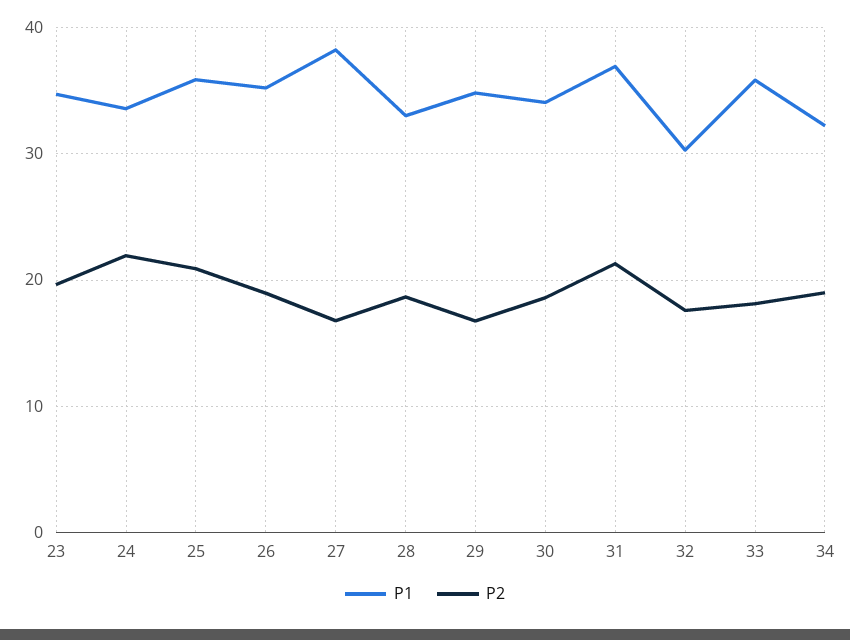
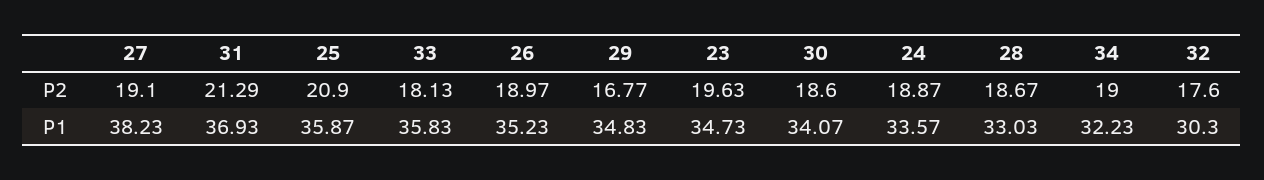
P2, 24: 22 -> 18.87
P2, 27: 17 -> 19.1

